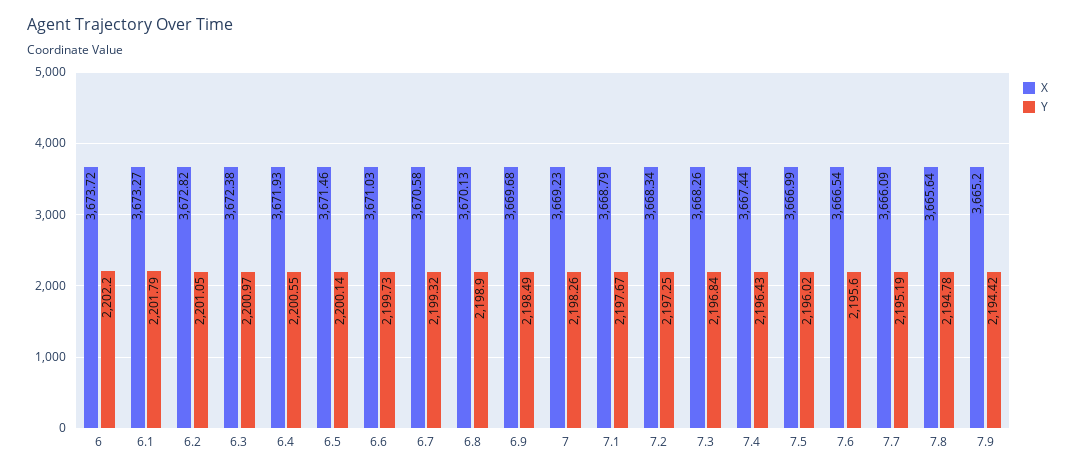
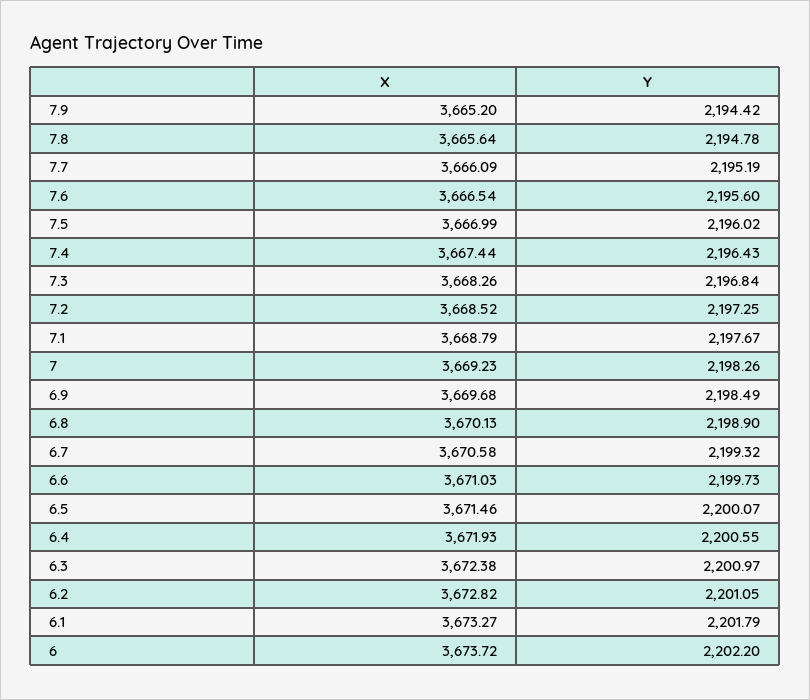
Y, 6.5: 2200.14 -> 2200.07
X, 7.2: 3668.34 -> 3668.52

